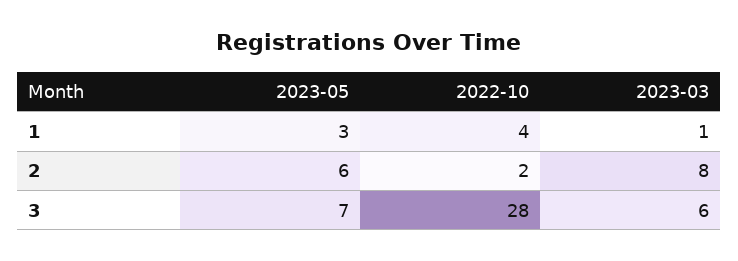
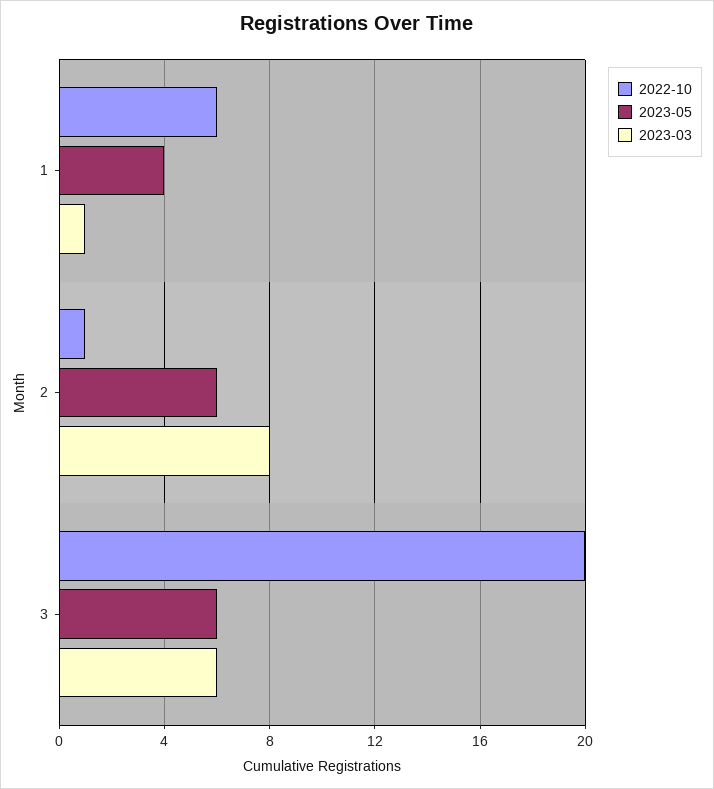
2023-05, 1: 3 -> 4
2022-10, 1: 4 -> 6
2022-10, 2: 2 -> 1
2023-05, 3: 7 -> 6
2022-10, 3: 28 -> 20

